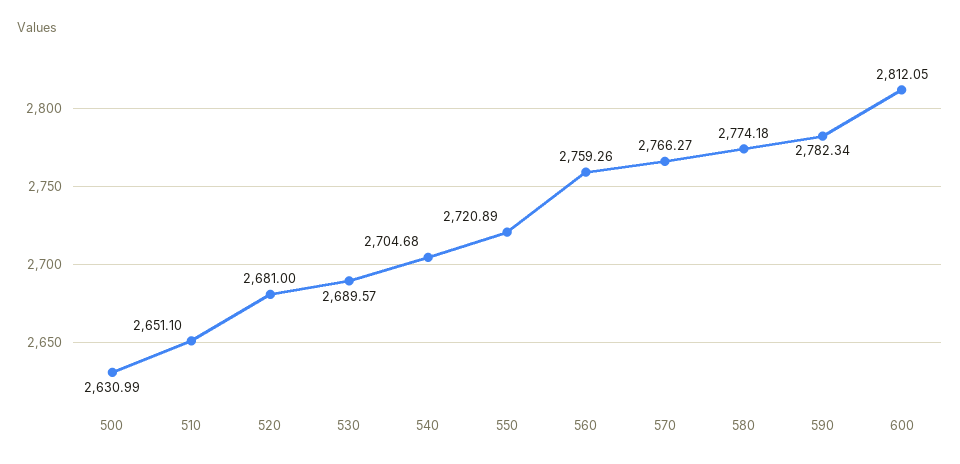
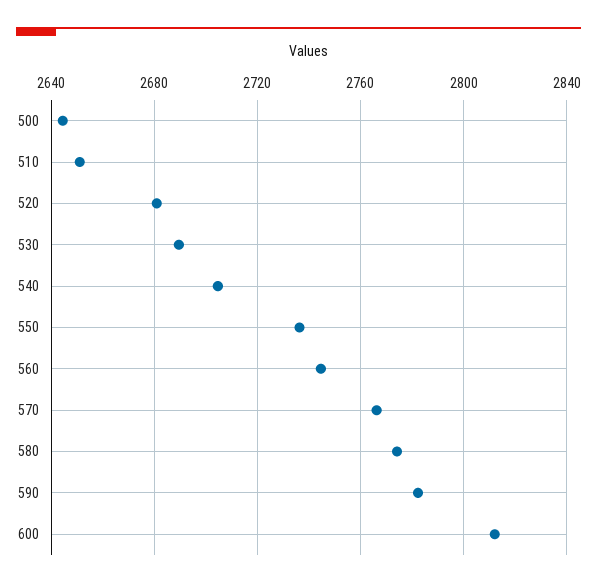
500: 2630.99 -> 2645
550: 2720.89 -> 2735
560: 2759.26 -> 2745

